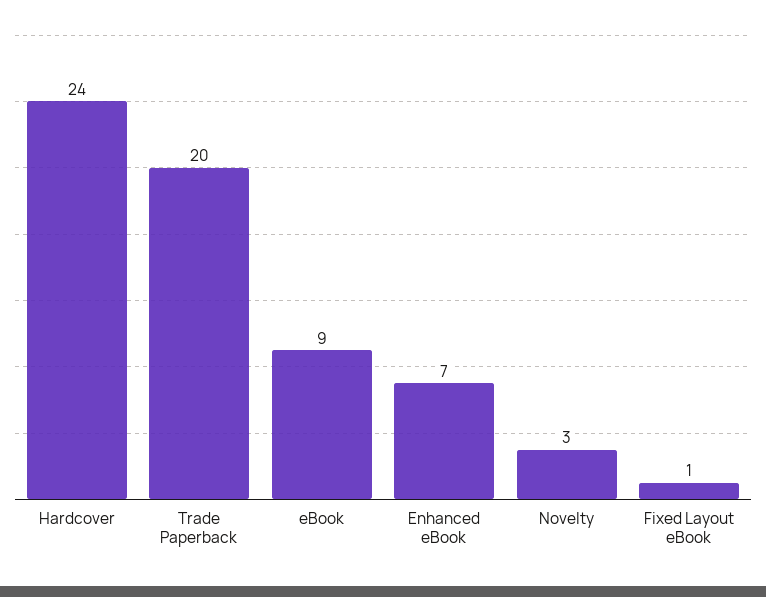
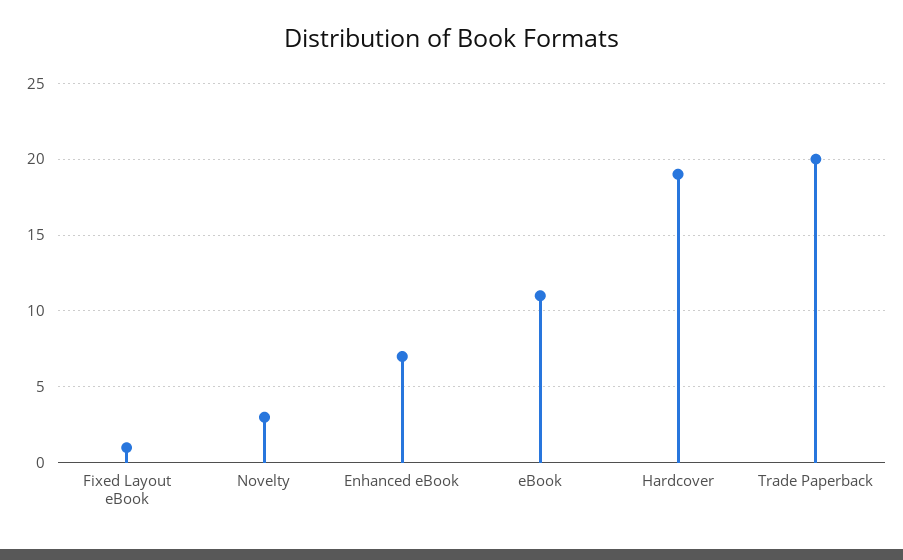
Hardcover: 24 -> 19
eBook: 9 -> 11

